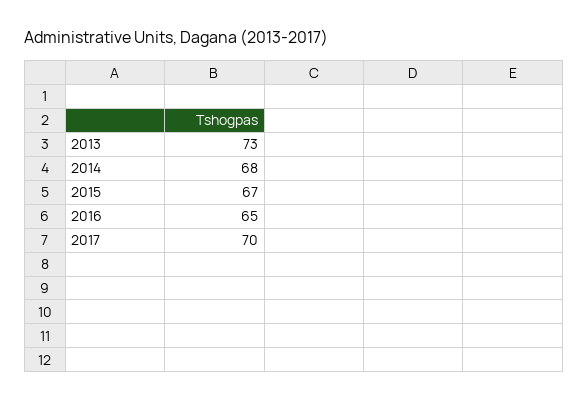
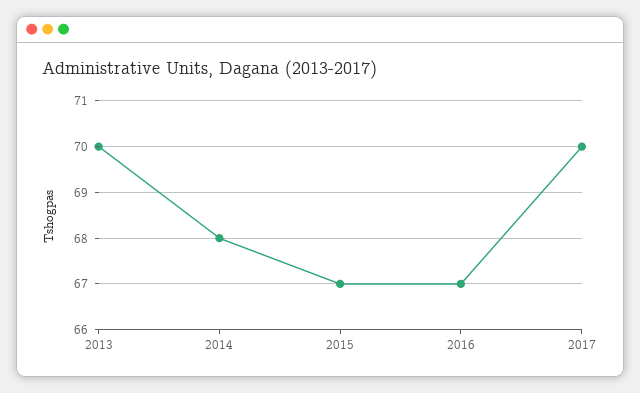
2013: 73 -> 70
2016: 65 -> 67

